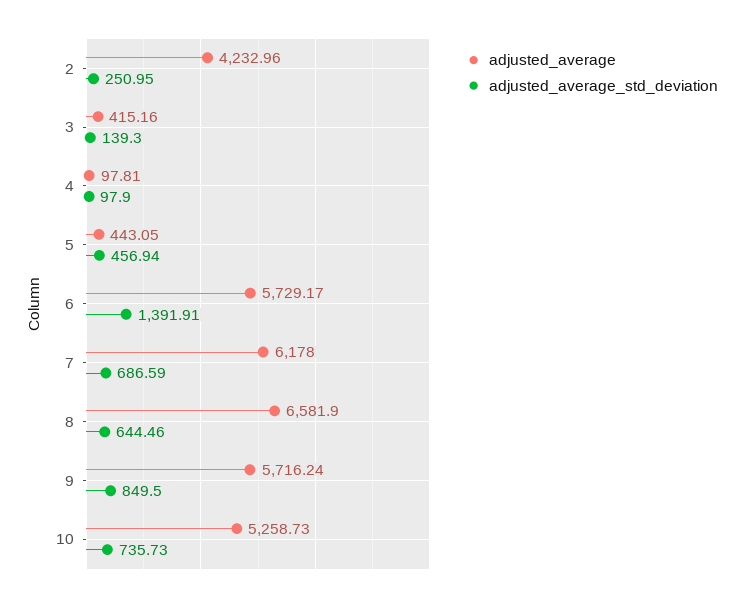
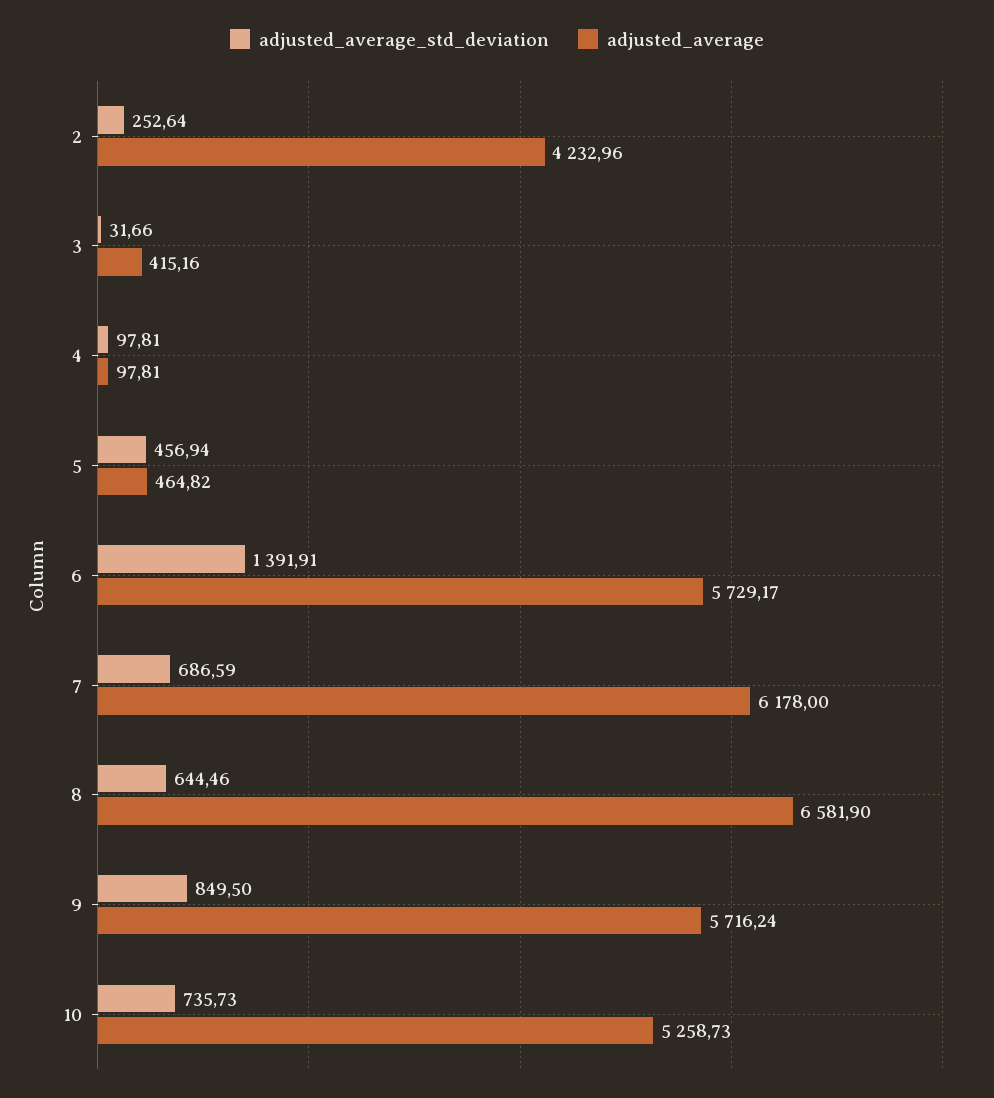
adjusted_average_std_deviation, 2: 250.95 -> 252.64
adjusted_average_std_deviation, 3: 139.3 -> 31.66
adjusted_average_std_deviation, 4: 97.9 -> 97.81
adjusted_average, 5: 443.05 -> 464.82

